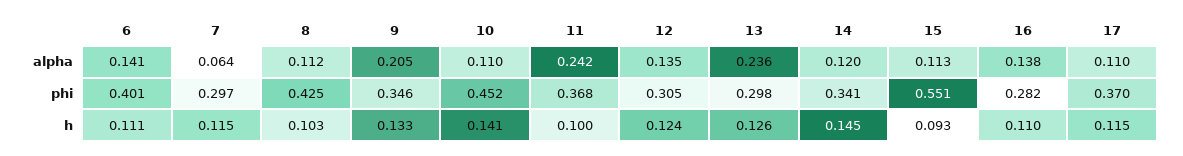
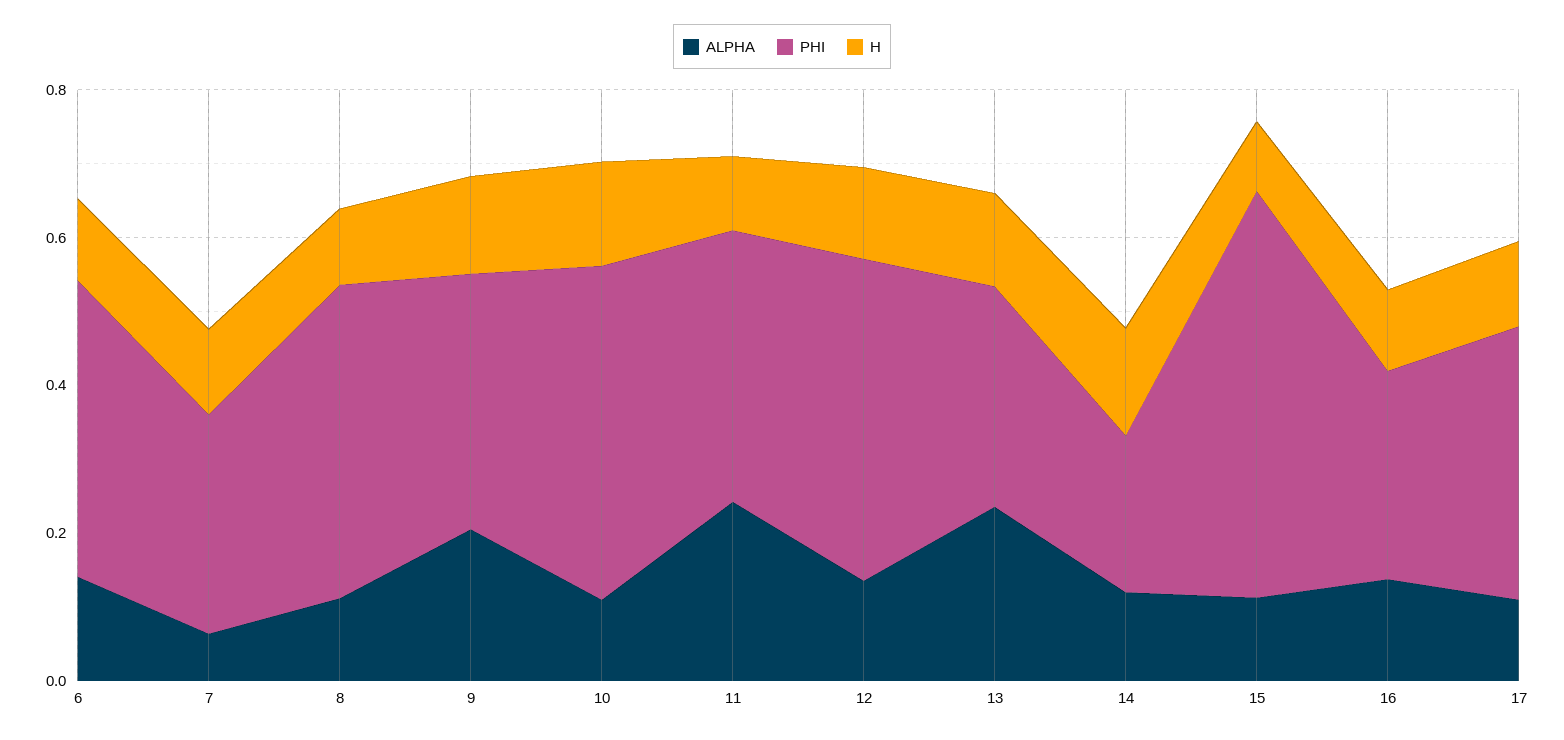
phi, 12: 0.305 -> 0.45
phi, 14: 0.341 -> 0.2

